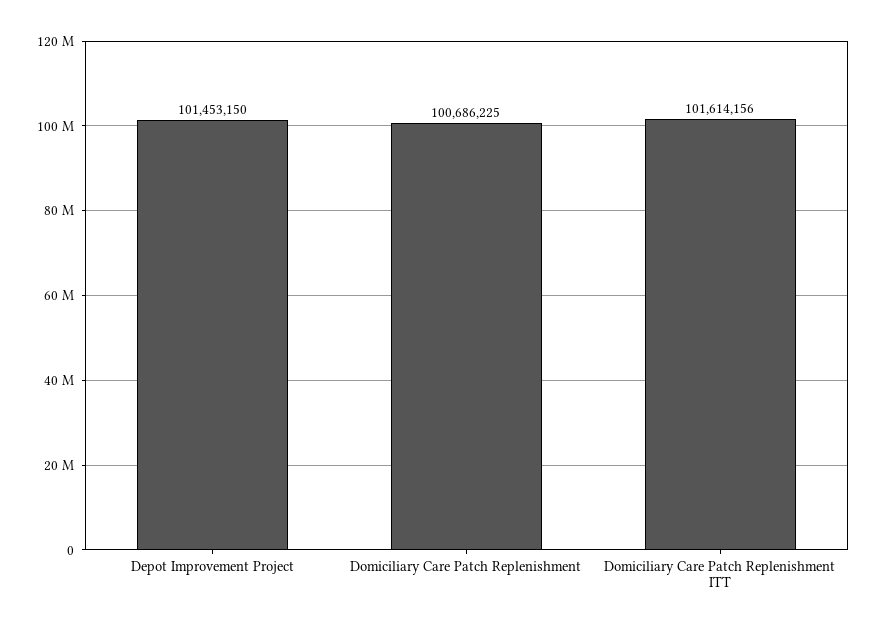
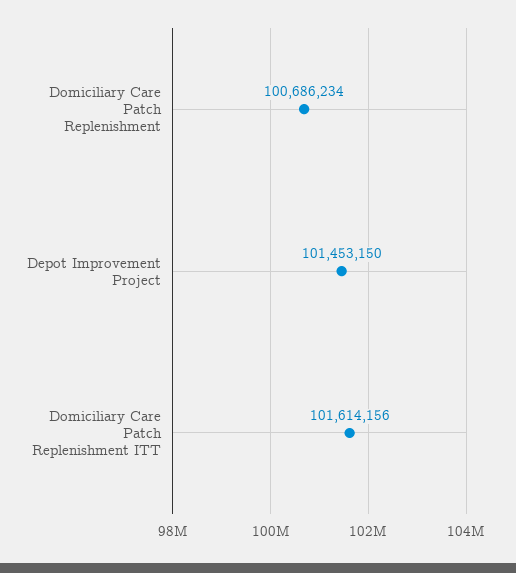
Domiciliary Care Patch Replenishment: 100686225 -> 100686234

